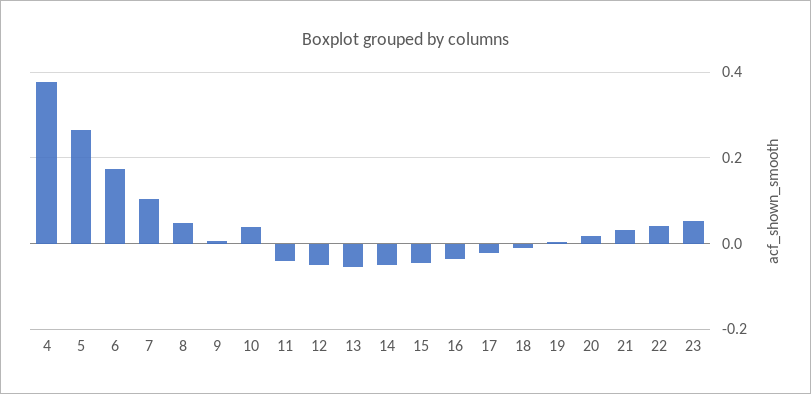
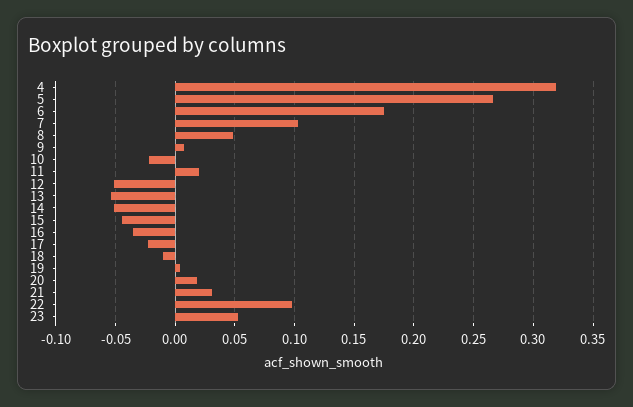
4: 0.38 -> 0.32
10: 0.04 -> -0.02
11: -0.04 -> 0.02
22: 0.04 -> 0.1

